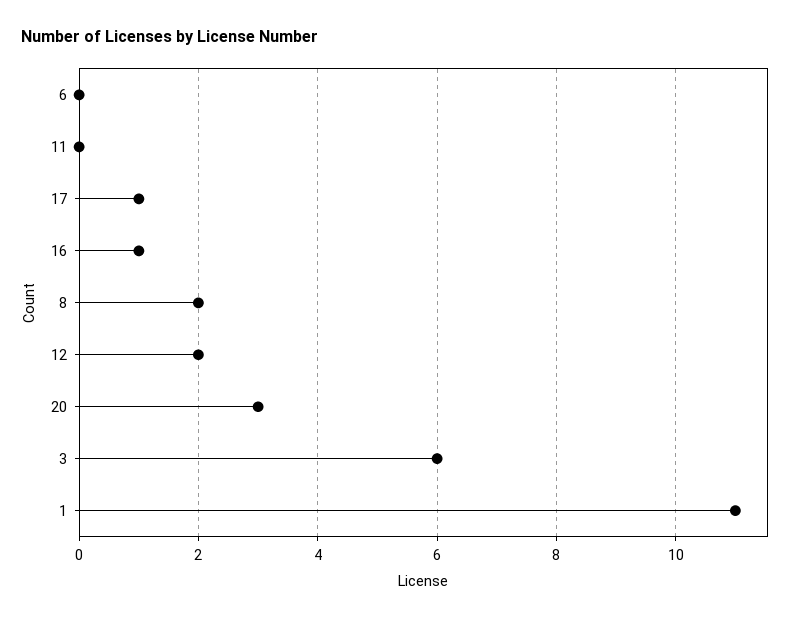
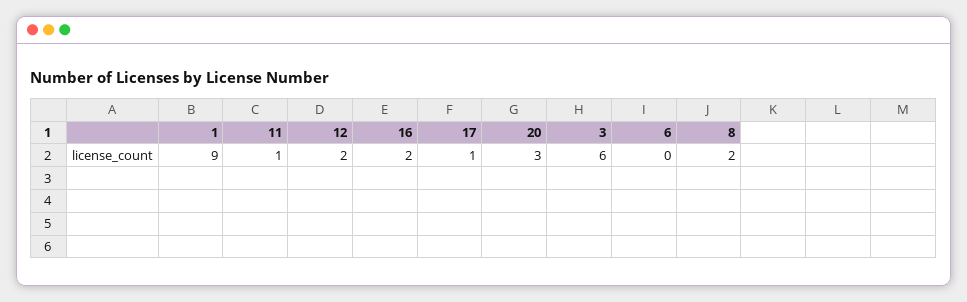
11: 0 -> 1
16: 1 -> 2
1: 11 -> 9

